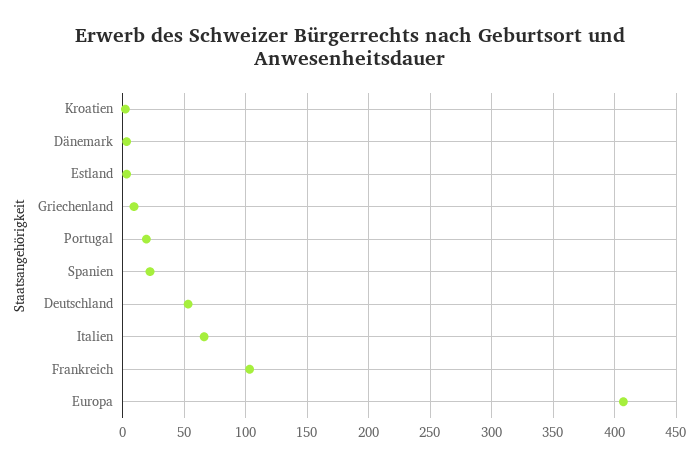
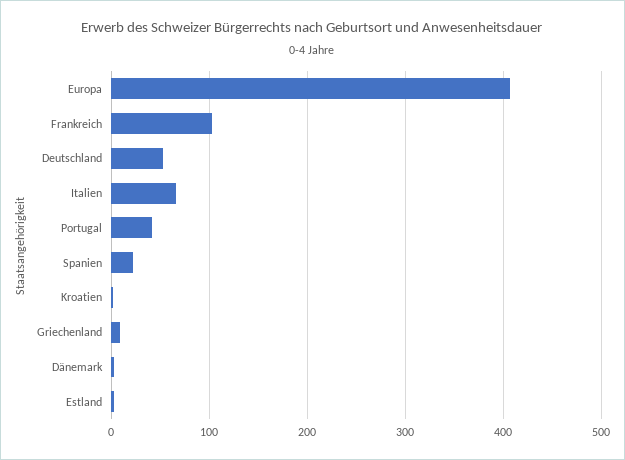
Portugal: 20 -> 40

